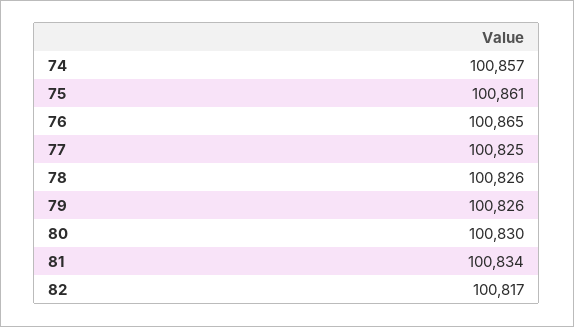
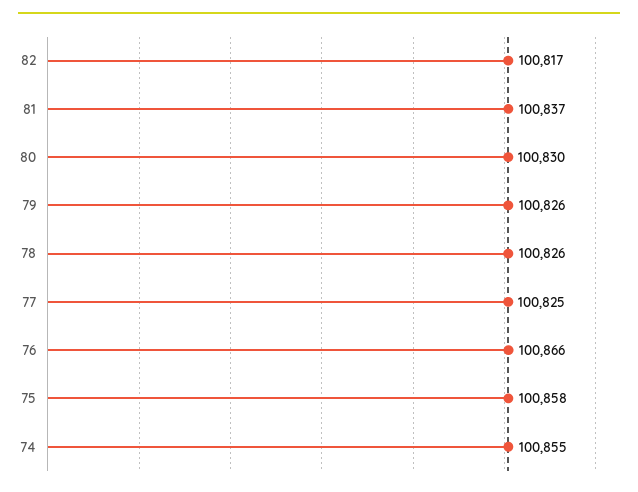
74: 100857 -> 100855
75: 100861 -> 100858
76: 100865 -> 100866
81: 100834 -> 100837

